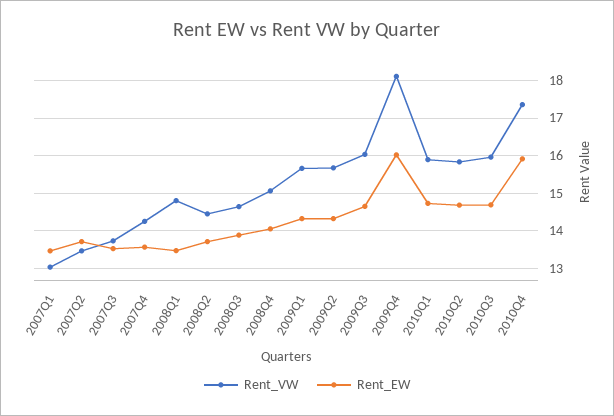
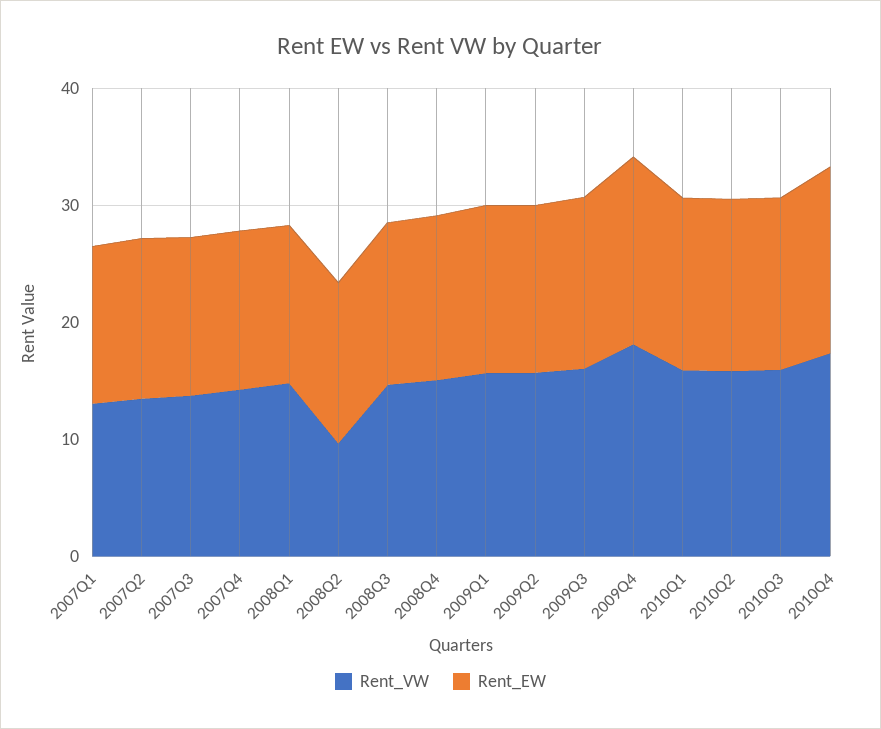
Rent_VW, 2008Q2: 14.4 -> 10

